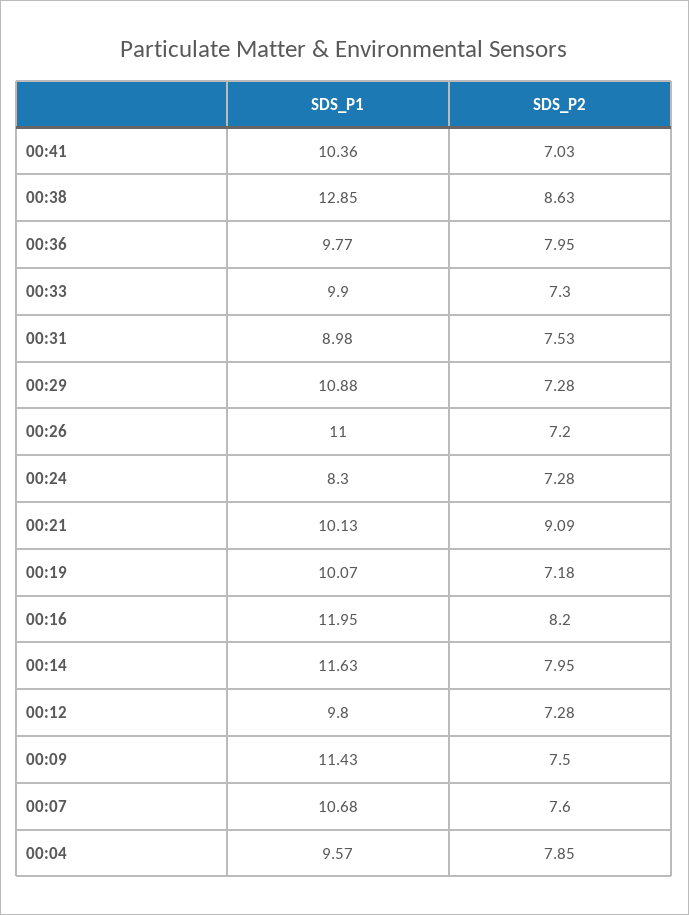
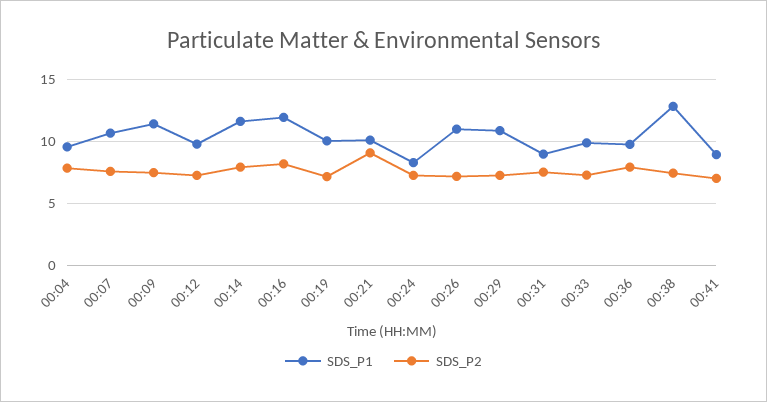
SDS_P1, 00:41: 10.36 -> 9
SDS_P2, 00:38: 8.63 -> 7.5

